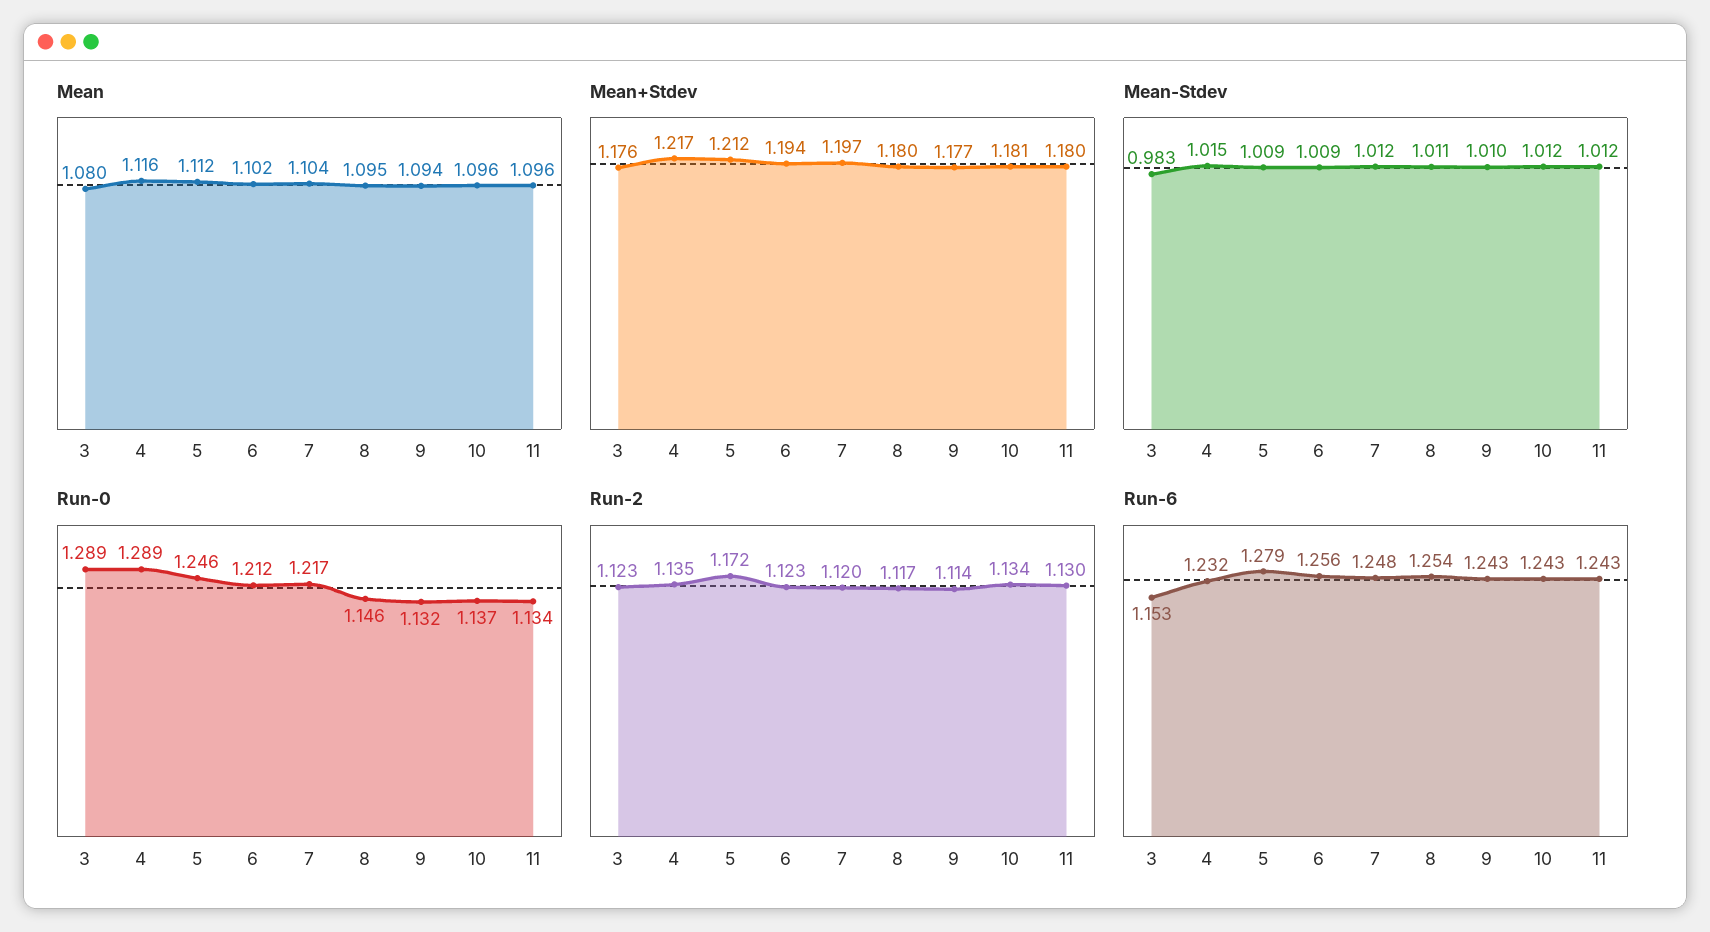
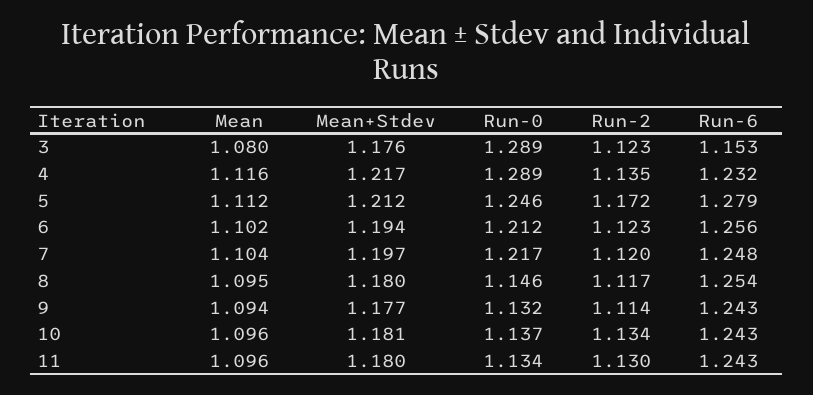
Mean-Stdev, 3: 0.983 -> none
Mean-Stdev, 4: 1.015 -> none
Mean-Stdev, 5: 1.009 -> none
Mean-Stdev, 6: 1.009 -> none
Mean-Stdev, 7: 1.012 -> none
Mean-Stdev, 8: 1.011 -> none
Mean-Stdev, 9: 1.01 -> none
Mean-Stdev, 10: 1.012 -> none
Mean-Stdev, 11: 1.012 -> none

